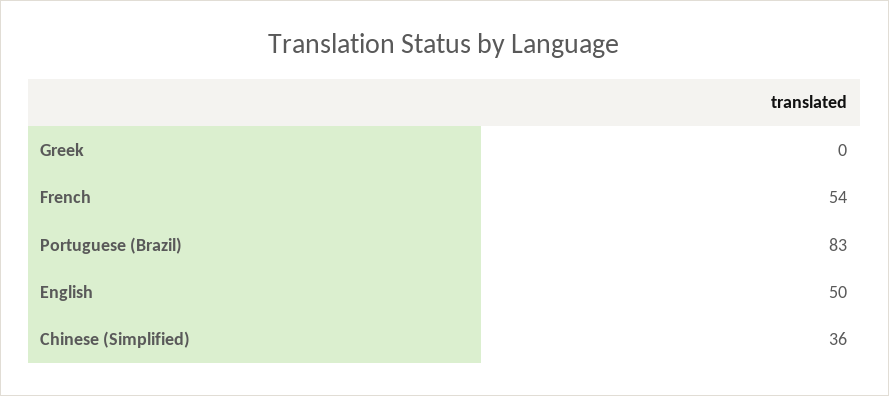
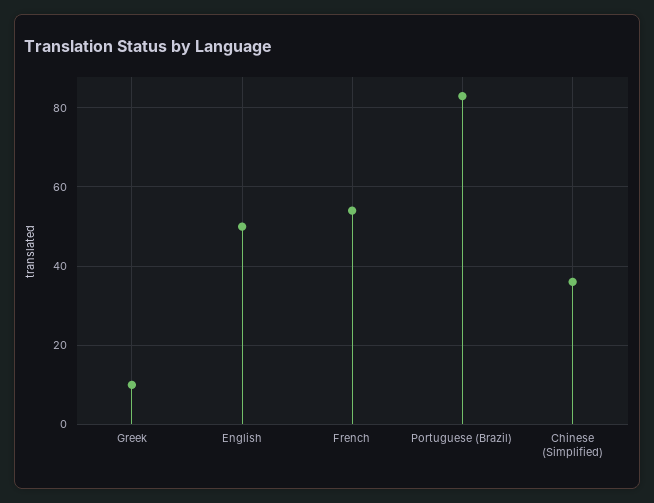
Greek: 0 -> 10

